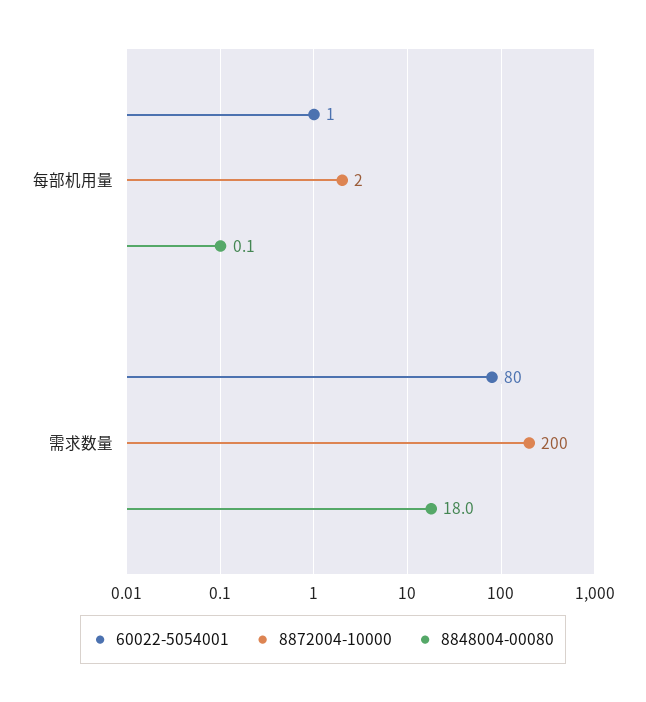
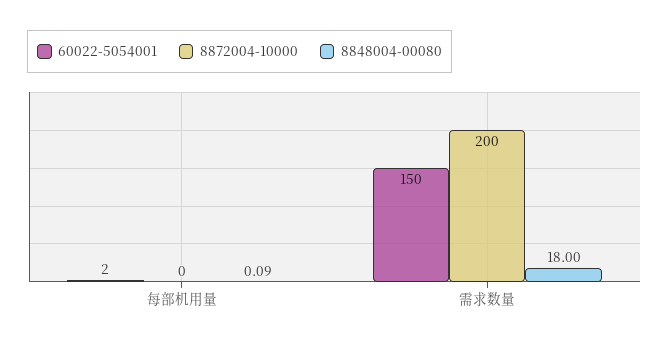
60022-5054001, 每部机用量: 1 -> 2
8872004-10000, 每部机用量: 2 -> 0
60022-5054001, 需求数量: 80 -> 150

